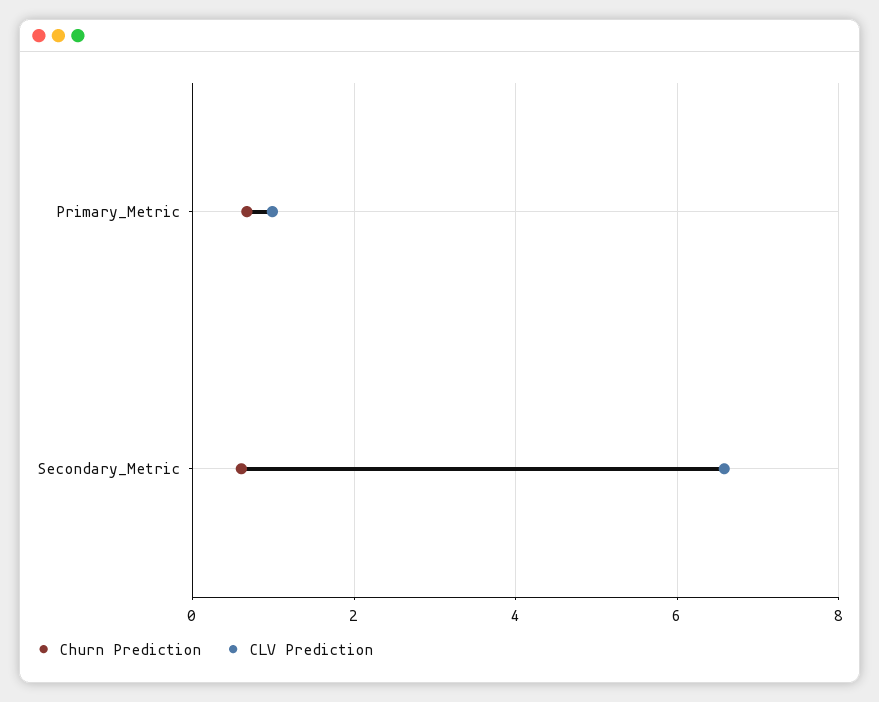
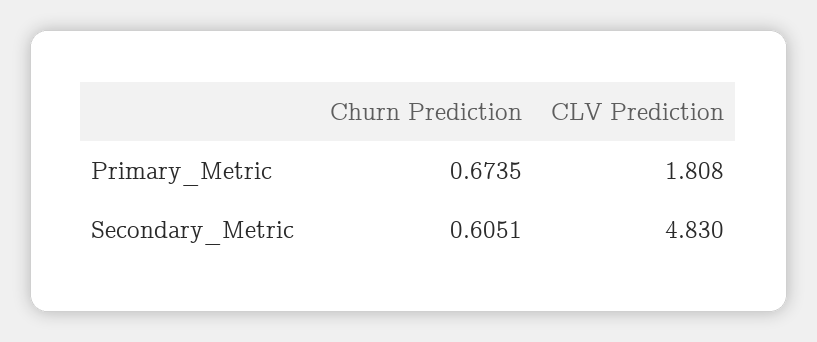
CLV Prediction, Primary_Metric: 1 -> 1.808
CLV Prediction, Secondary_Metric: 6.6 -> 4.83

